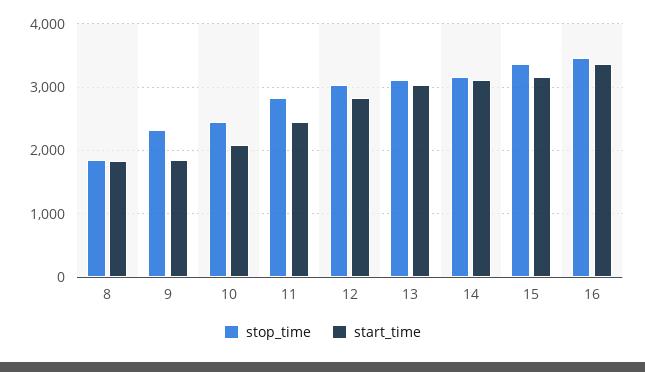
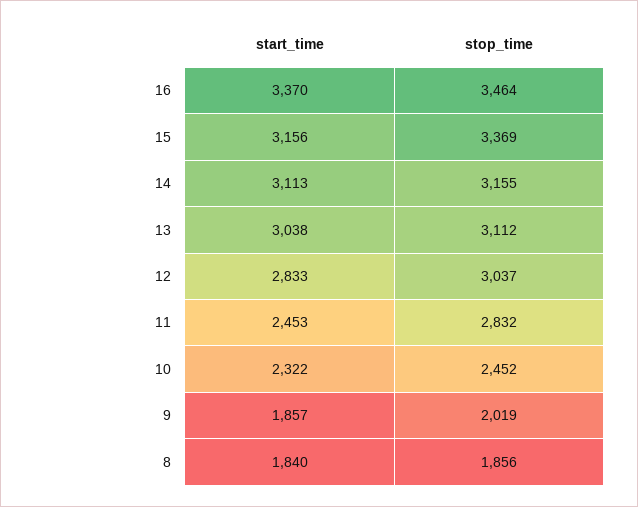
stop_time, 9: 2300 -> 2019
start_time, 10: 2100 -> 2322

